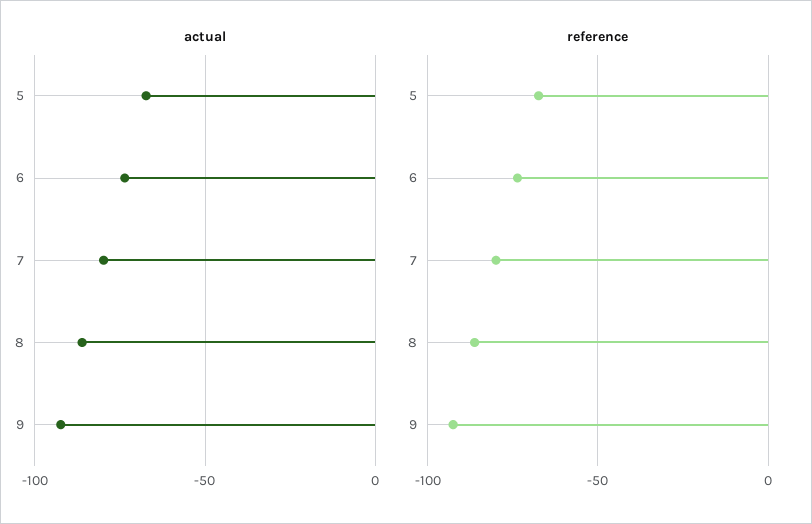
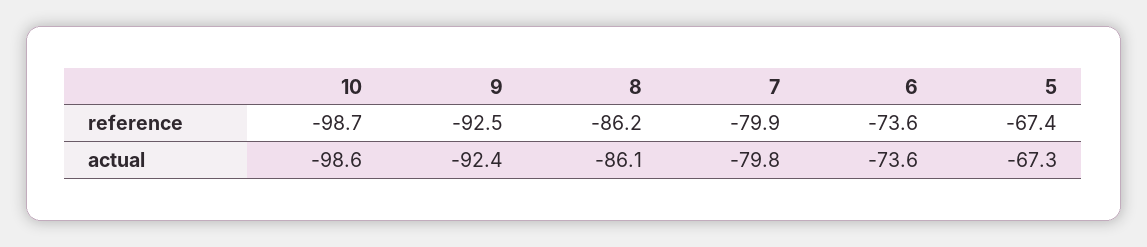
reference, 10: none -> -98.7
actual, 10: none -> -98.6

